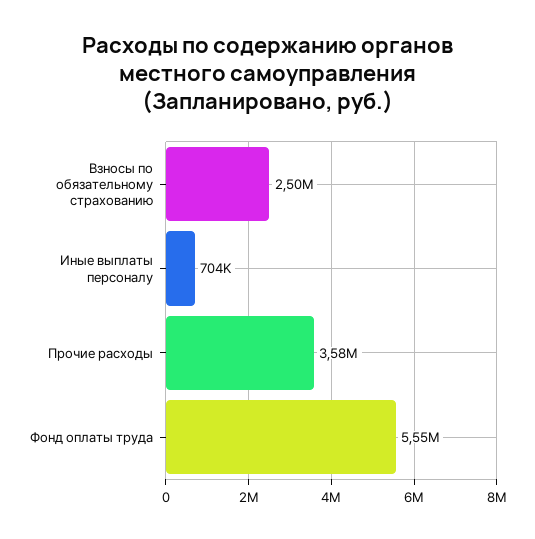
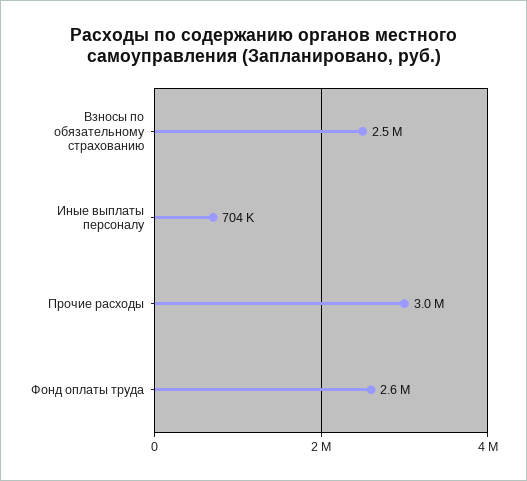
Прочие расходы: 3580000 -> 3000000
Фонд оплаты труда: 5550000 -> 2600000

